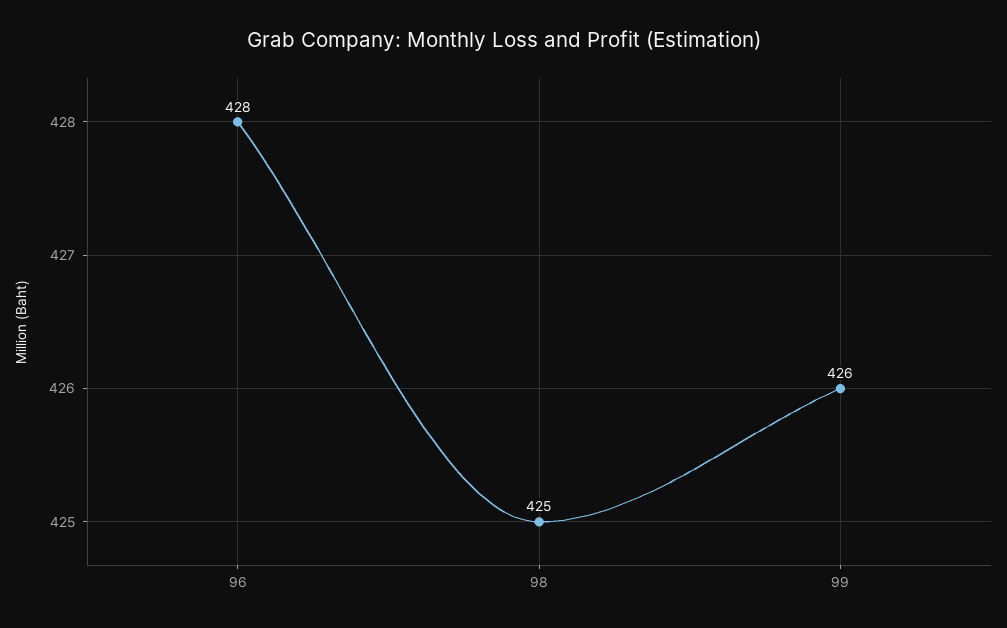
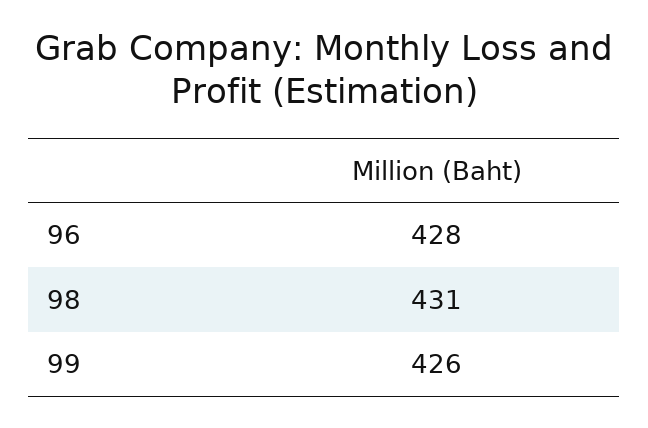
98: 425 -> 431

